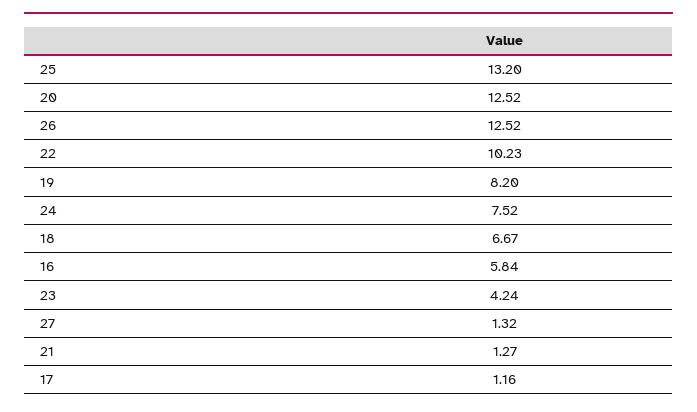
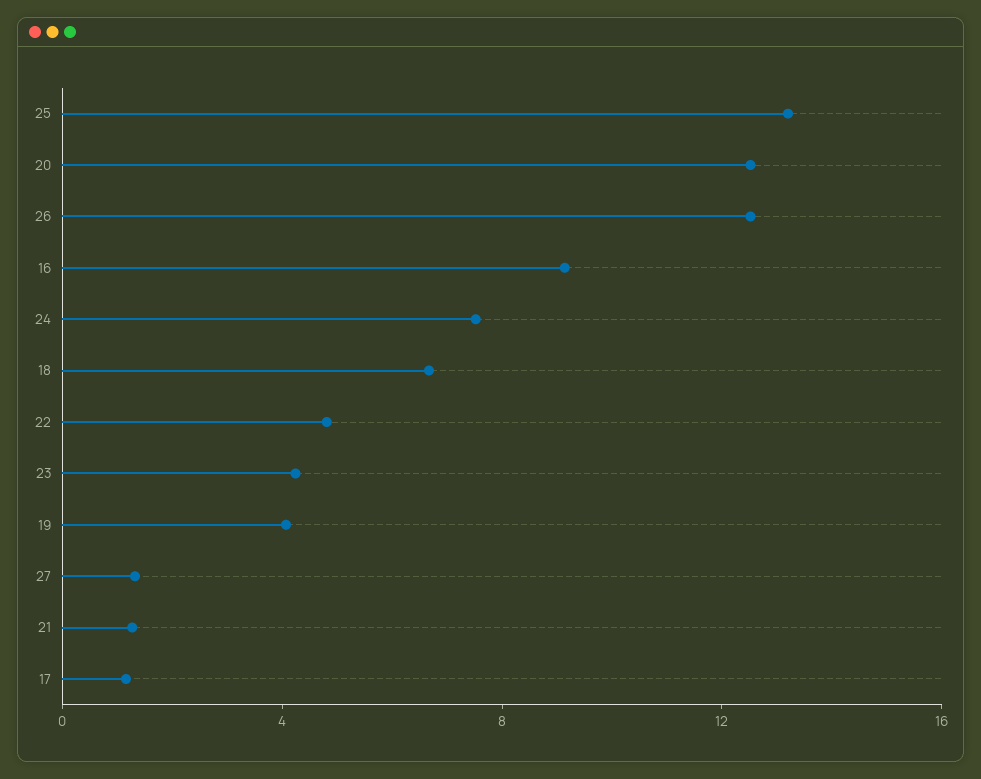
22: 10.23 -> 5
19: 8.2 -> 4
16: 5.84 -> 9

